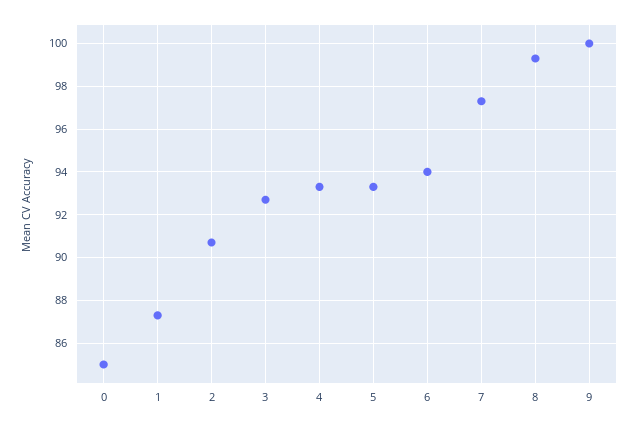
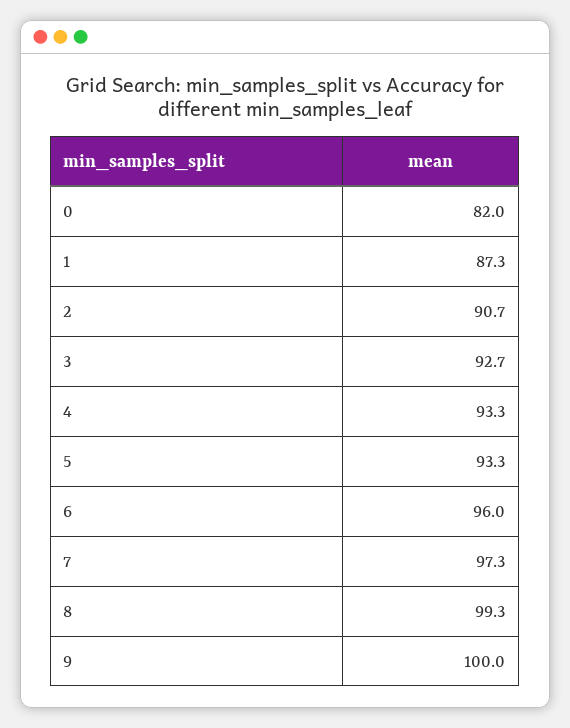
0: 85 -> 82
6: 94 -> 96

